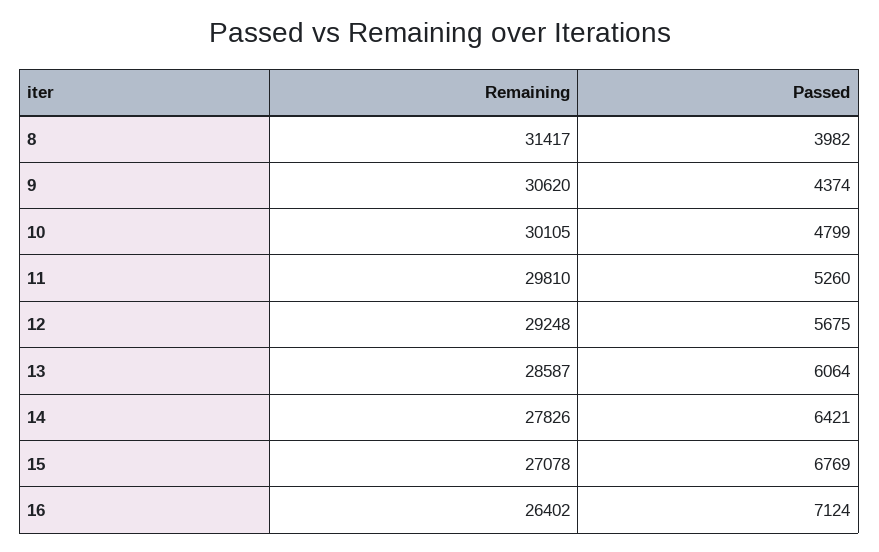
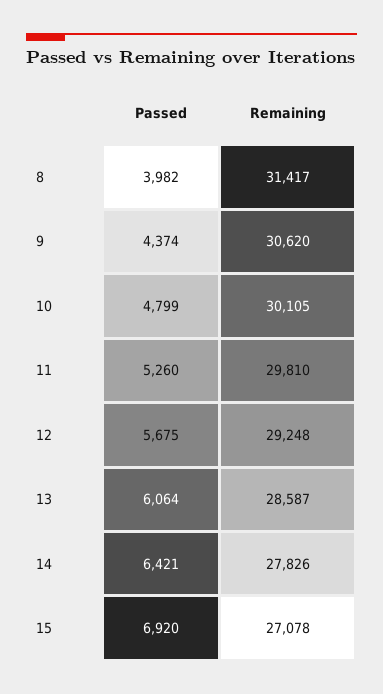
Passed, 15: 6769 -> 6920
Remaining, 16: 26402 -> none
Passed, 16: 7124 -> none

